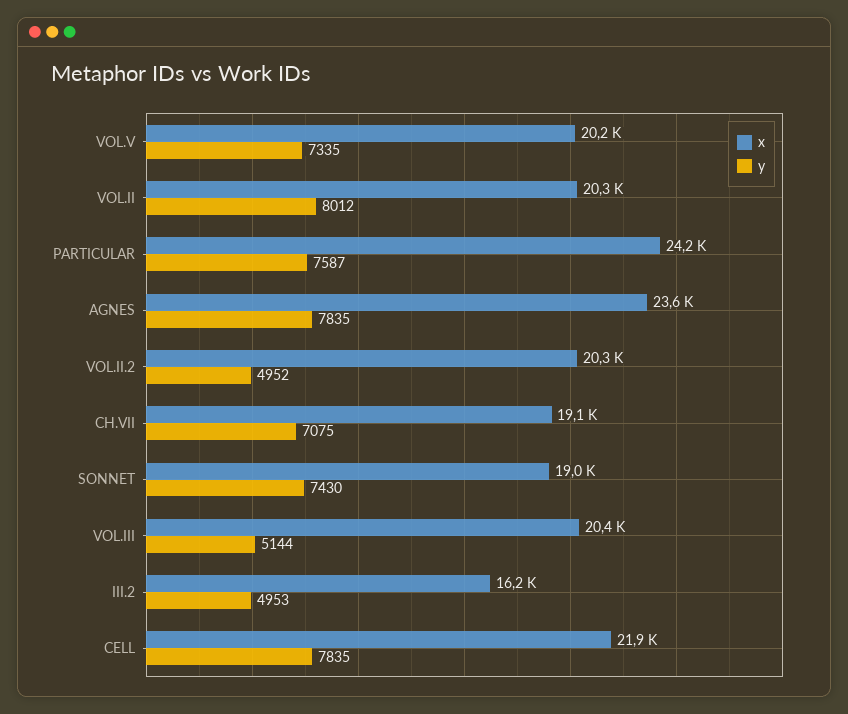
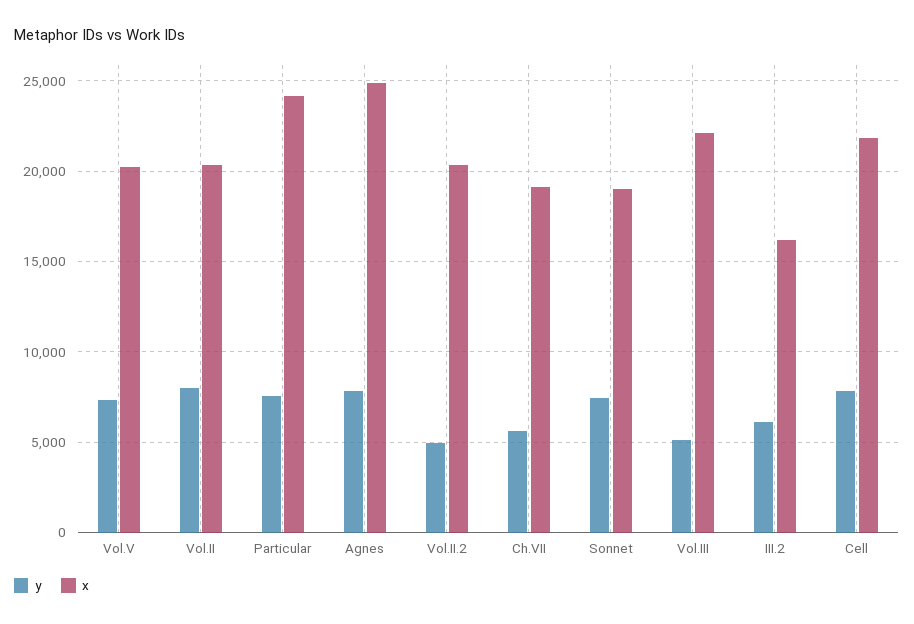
x, AGNES: 23600 -> 25000
y, CH.VII: 7075 -> 5500
x, VOL.III: 20400 -> 22000
y, III.2: 4953 -> 6000

